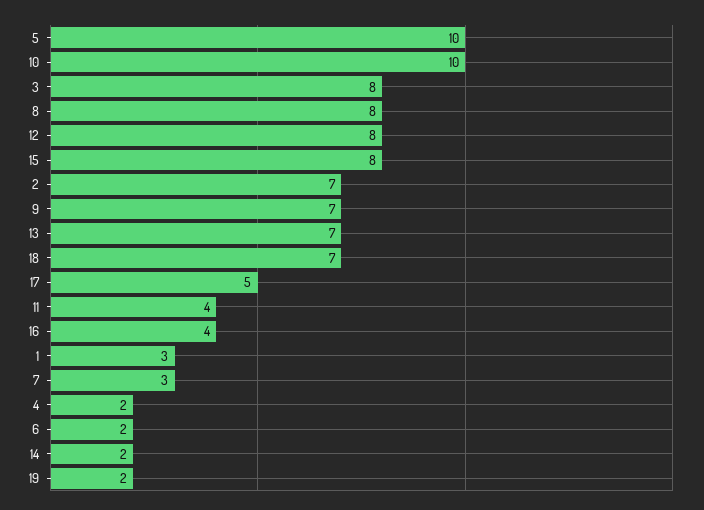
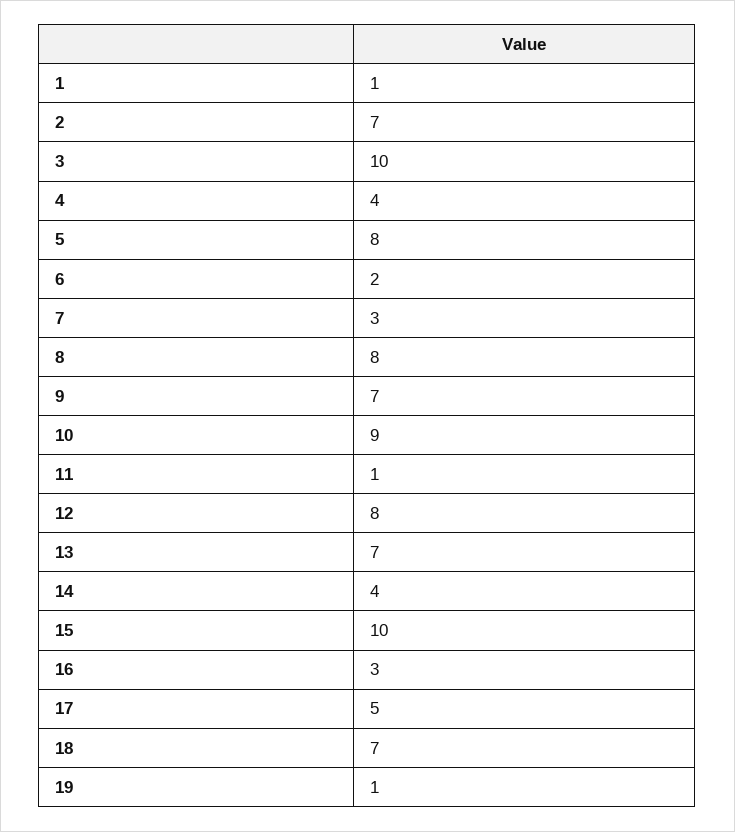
5: 10 -> 8
10: 10 -> 9
3: 8 -> 10
15: 8 -> 10
11: 4 -> 1
16: 4 -> 3
1: 3 -> 1
4: 2 -> 4
14: 2 -> 4
19: 2 -> 1

